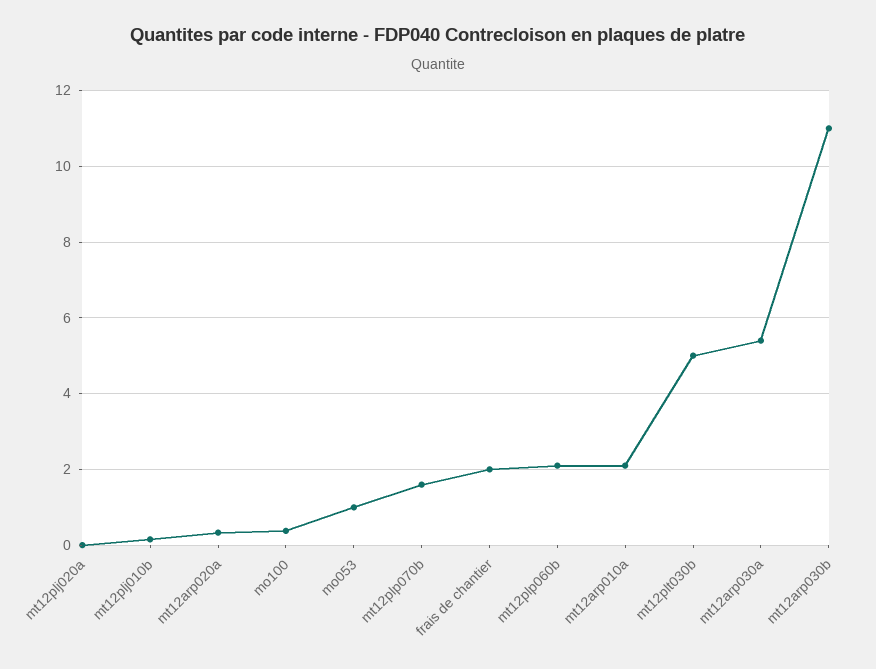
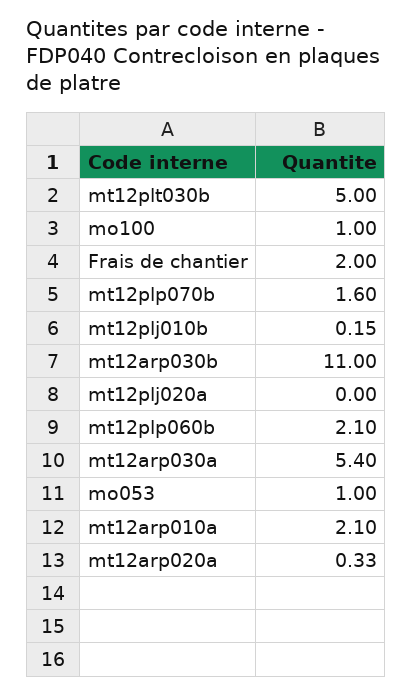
mo100: 0.4 -> 1

